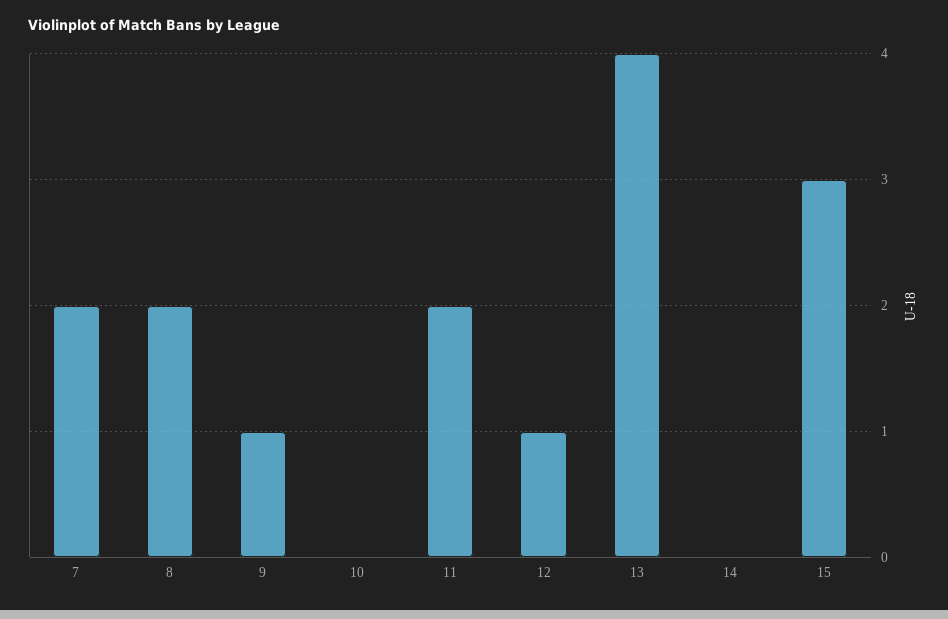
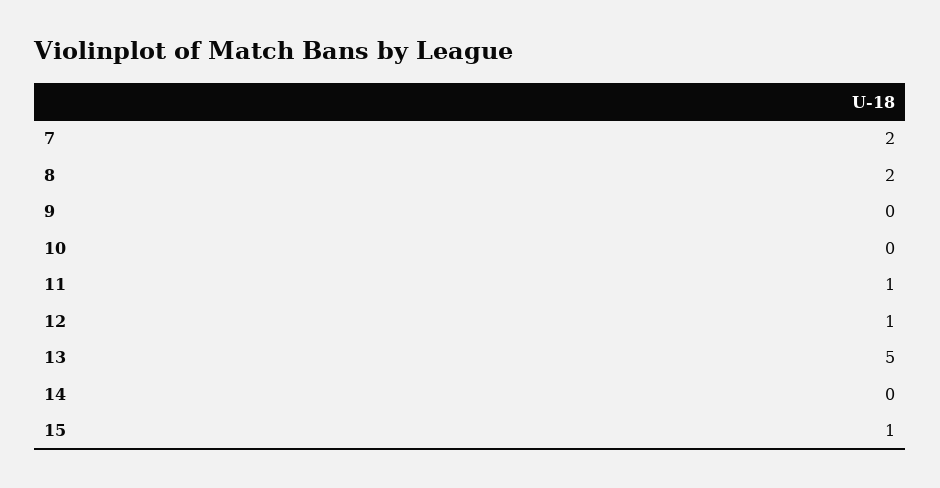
9: 1 -> 0
11: 2 -> 1
13: 4 -> 5
15: 3 -> 1

